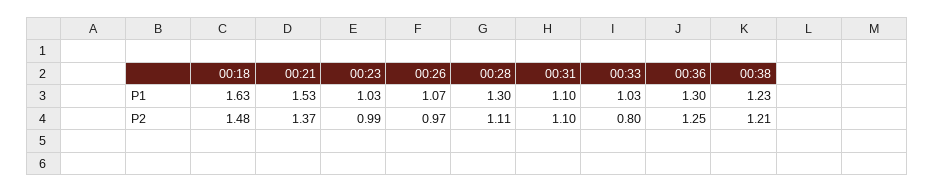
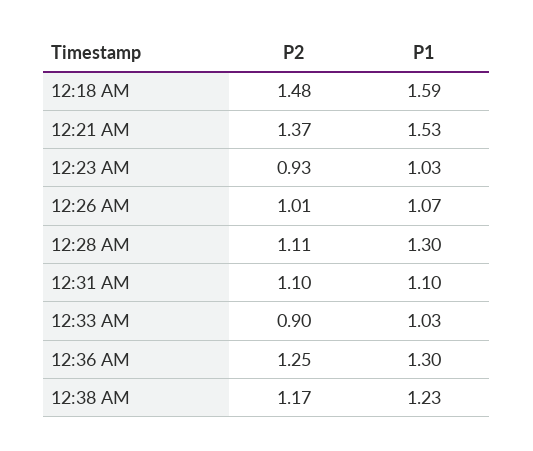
00:18, P1: 1.63 -> 1.59
00:23, P2: 0.99 -> 0.93
00:26, P2: 0.97 -> 1.01
00:33, P2: 0.8 -> 0.9
00:38, P2: 1.21 -> 1.17

